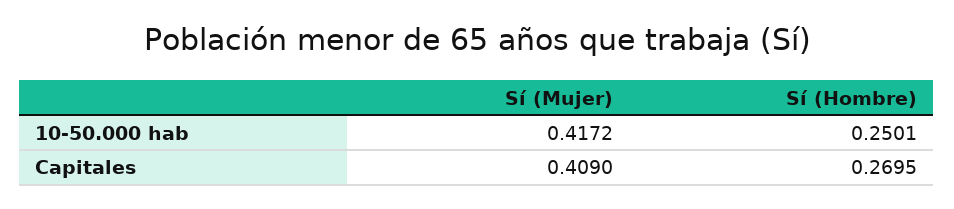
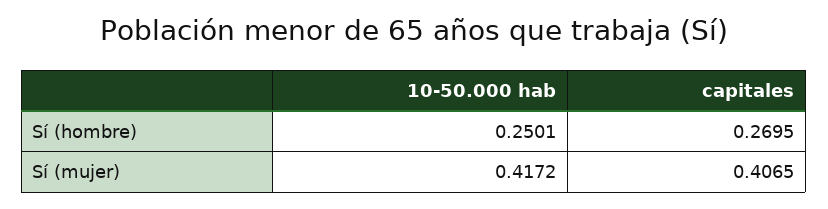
Sí (Mujer), Capitales: 0.409 -> 0.4065

